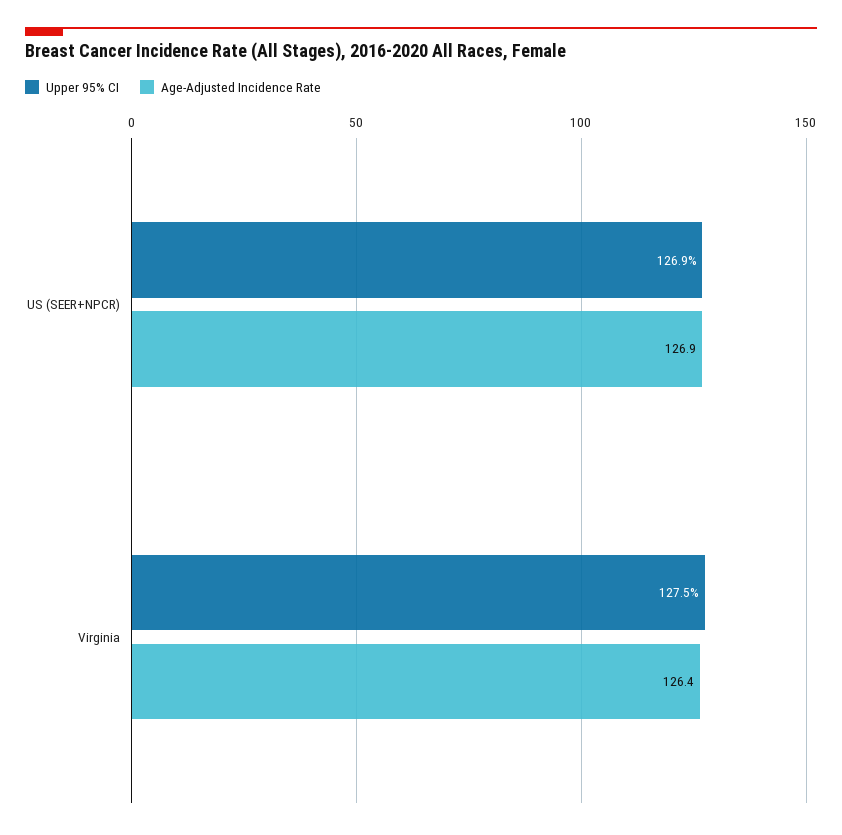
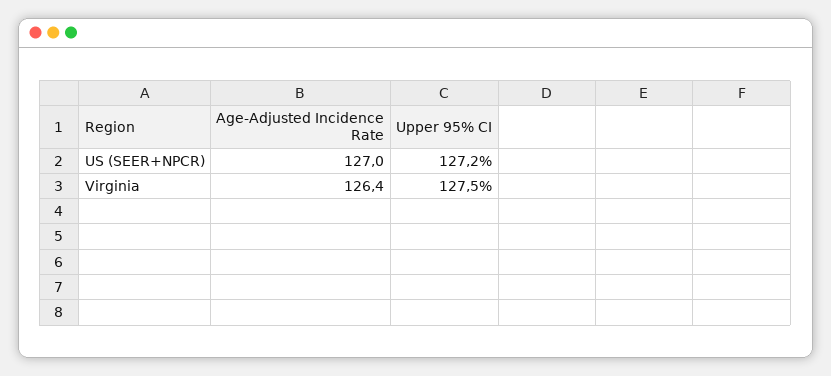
Upper 95% CI, US (SEER+NPCR): 126.9 -> 127.2
Age-Adjusted Incidence Rate, US (SEER+NPCR): 126.9 -> 127

